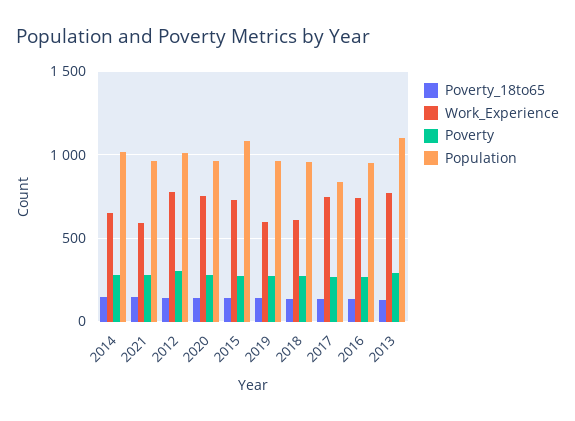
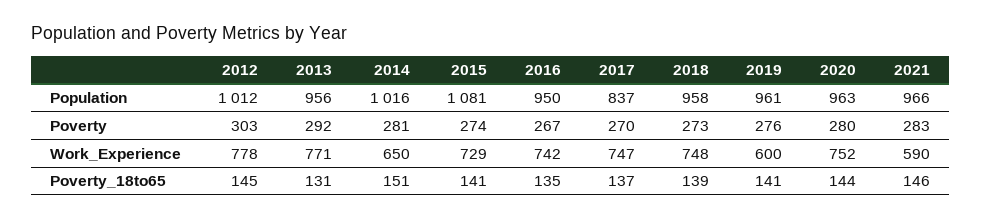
Work_Experience, 2018: 600 -> 748
Population, 2013: 1100 -> 956

